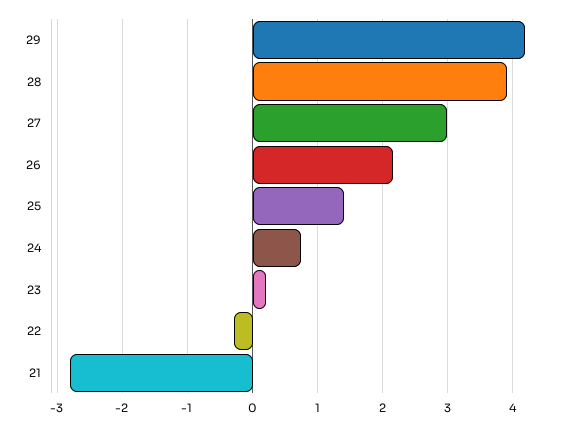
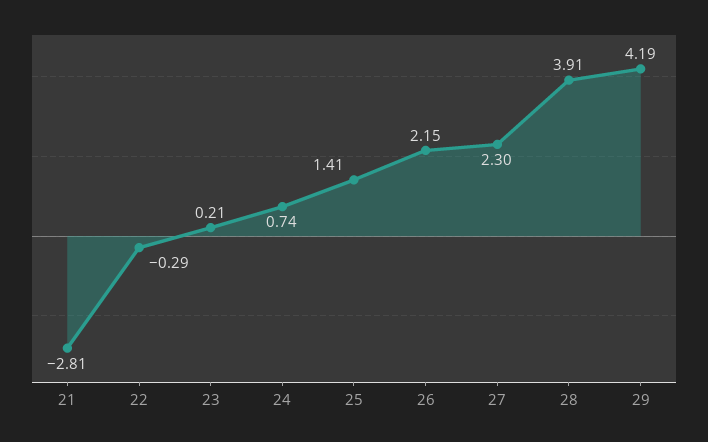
27: 3 -> 2.3

